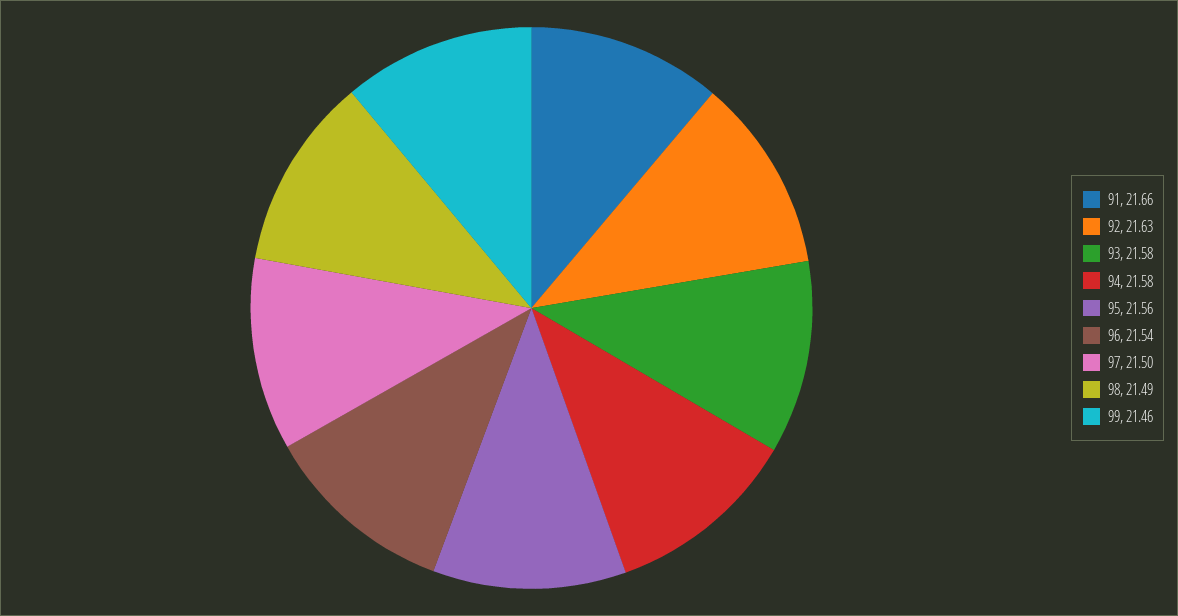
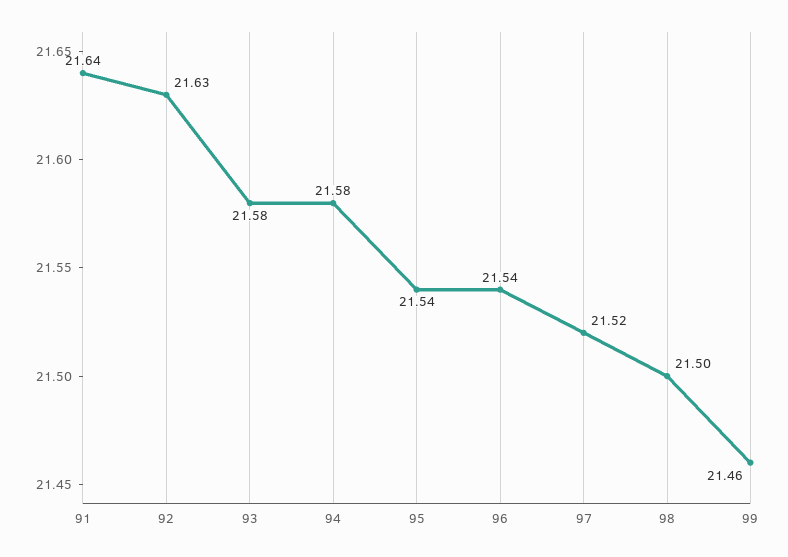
91: 21.66 -> 21.64
95: 21.56 -> 21.54
97: 21.5 -> 21.52
98: 21.49 -> 21.5

